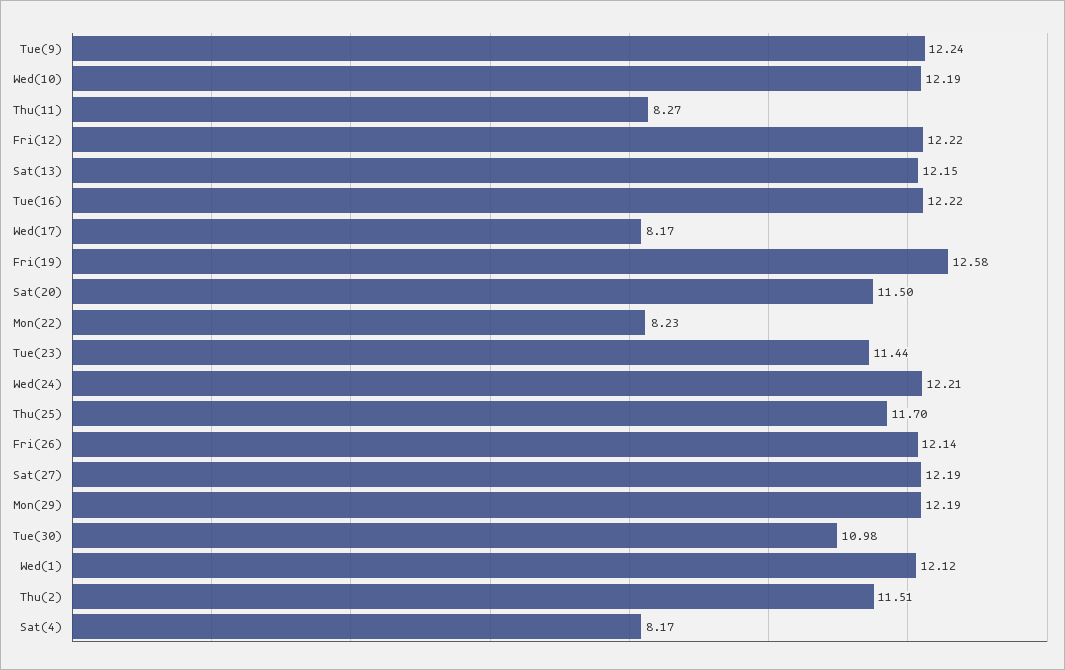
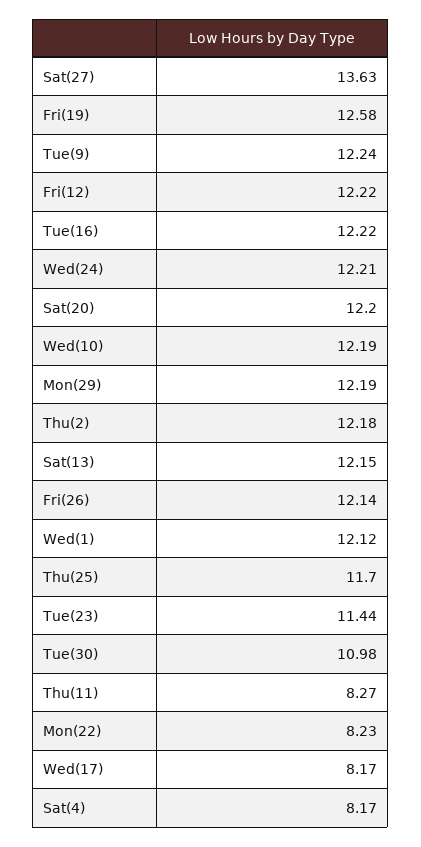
Sat(20): 11.5 -> 12.2
Sat(27): 12.19 -> 13.63
Thu(2): 11.51 -> 12.18

